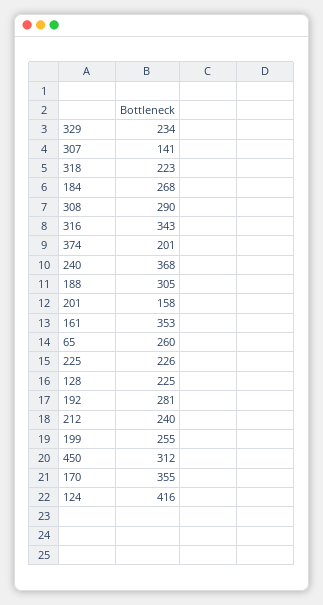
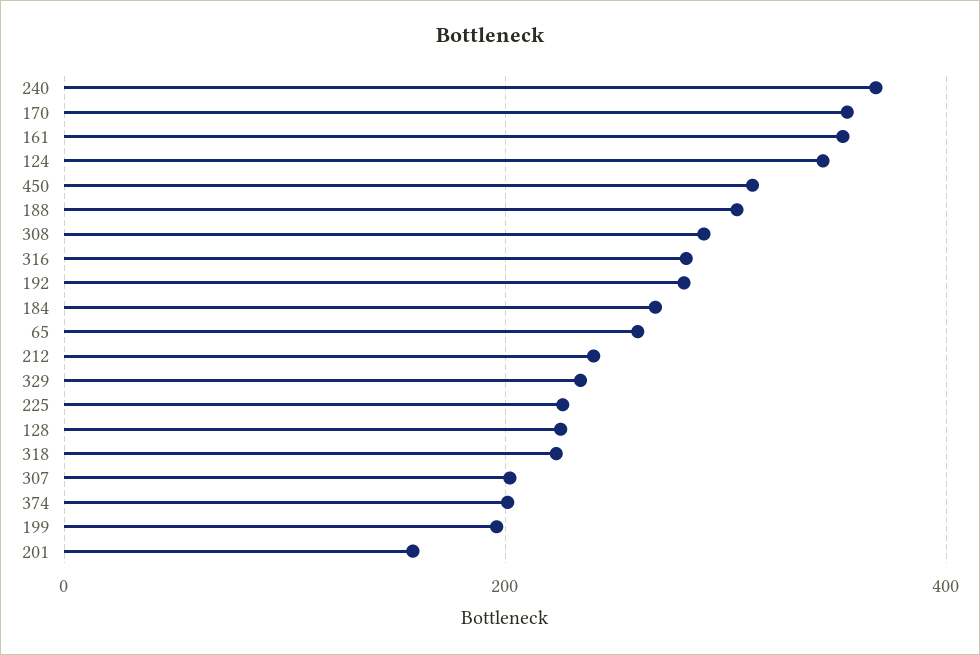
307: 141 -> 200
316: 343 -> 280
199: 255 -> 200
124: 416 -> 340

